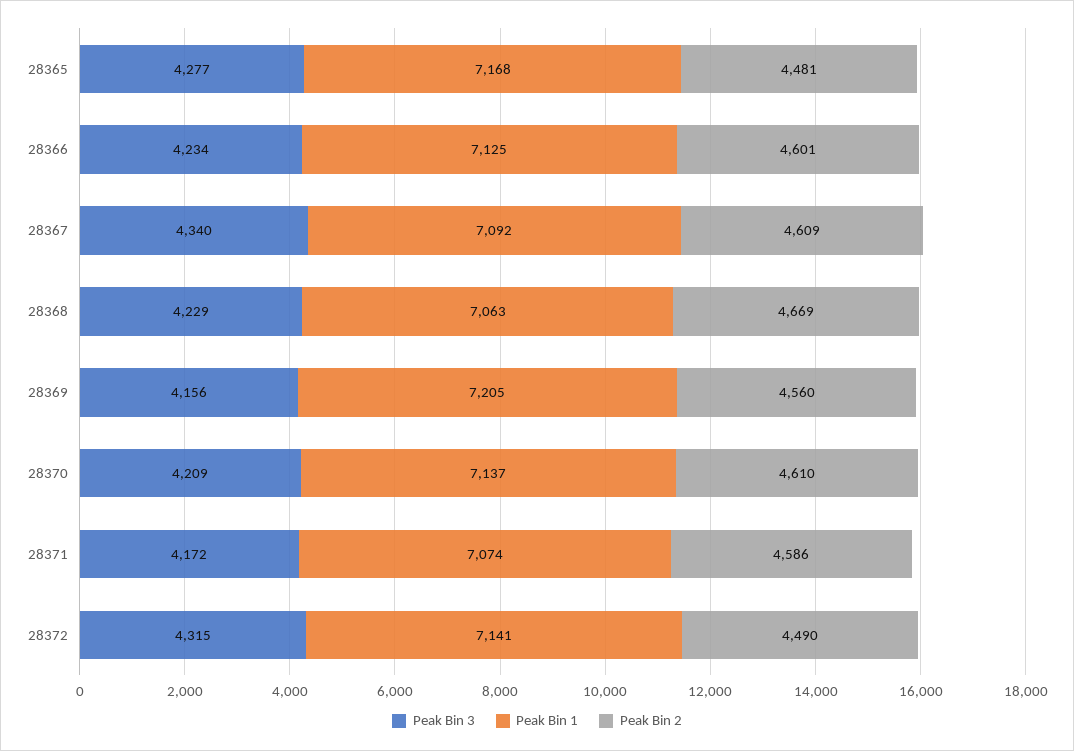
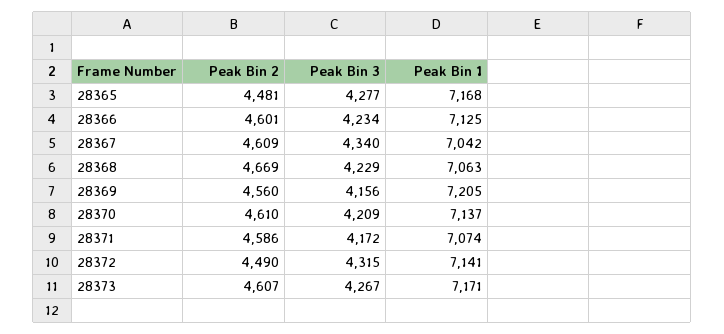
Peak Bin 1, 28367: 7092 -> 7042
Peak Bin 2, 28373: none -> 4607
Peak Bin 3, 28373: none -> 4267
Peak Bin 1, 28373: none -> 7171

